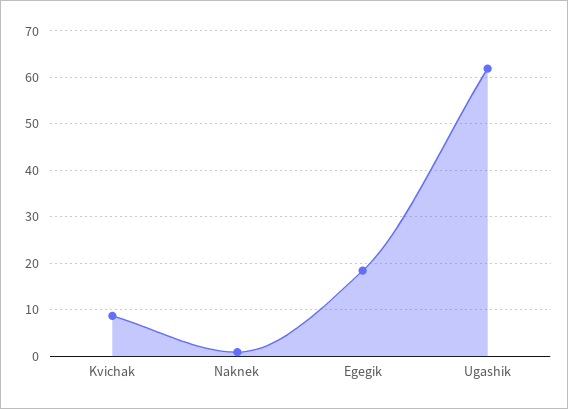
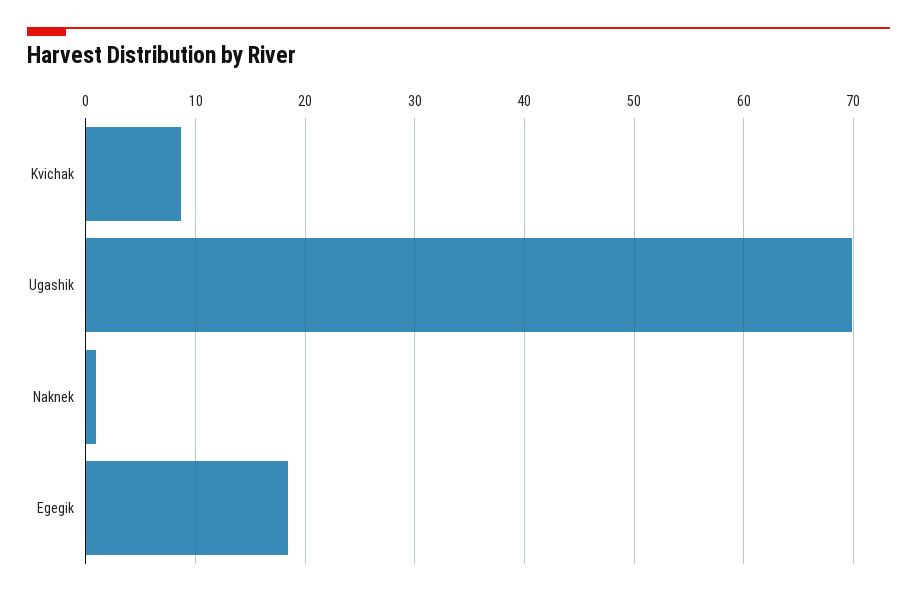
Ugashik: 62 -> 70

